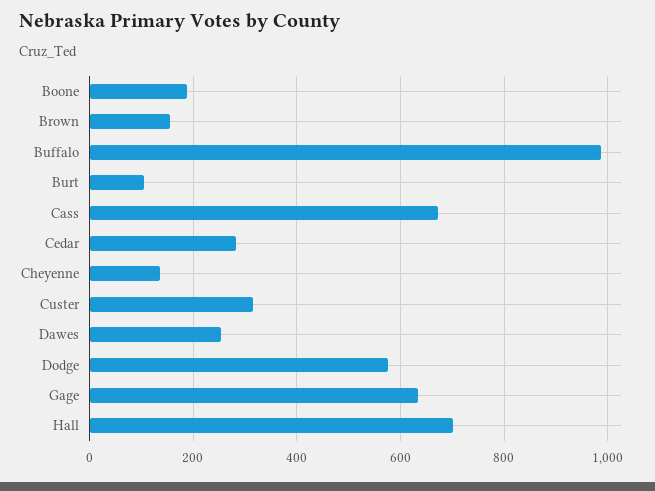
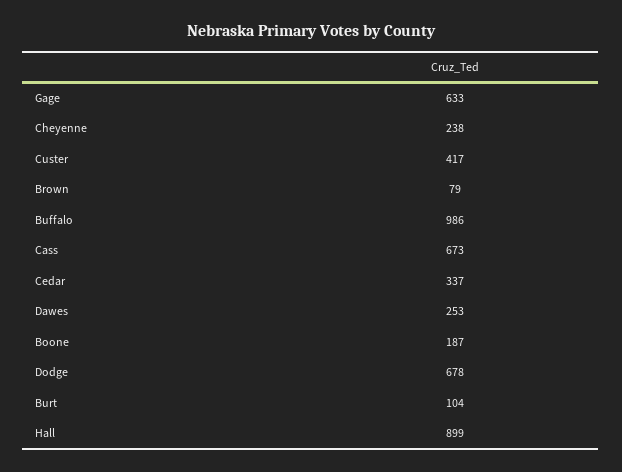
Brown: 160 -> 79
Cedar: 280 -> 337
Cheyenne: 140 -> 238
Custer: 320 -> 417
Dodge: 580 -> 678
Hall: 700 -> 899

